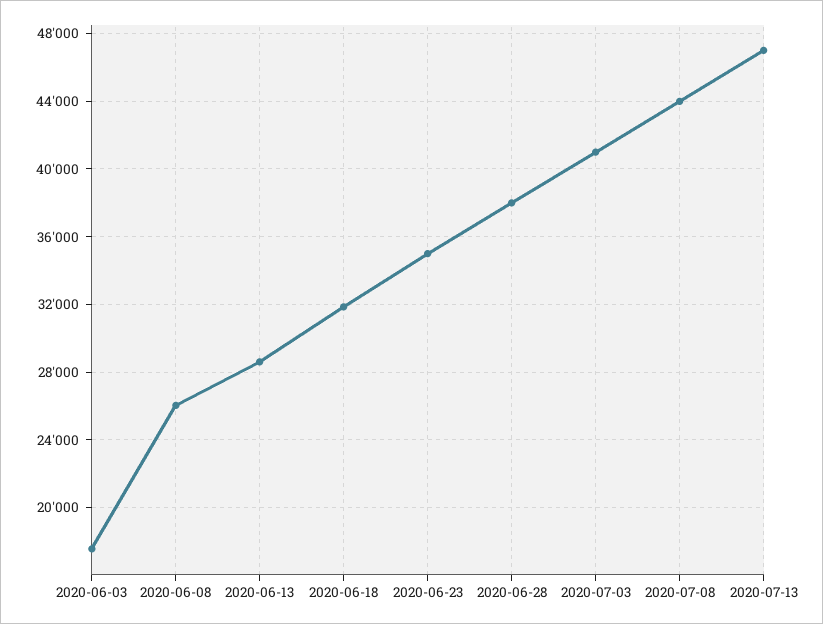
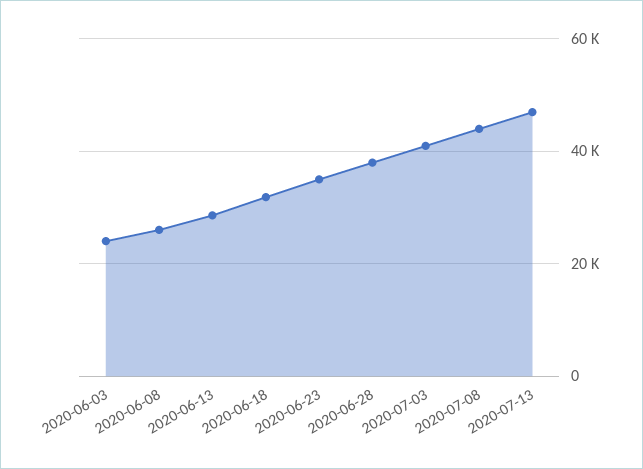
2020-06-03: 17500 -> 24000

